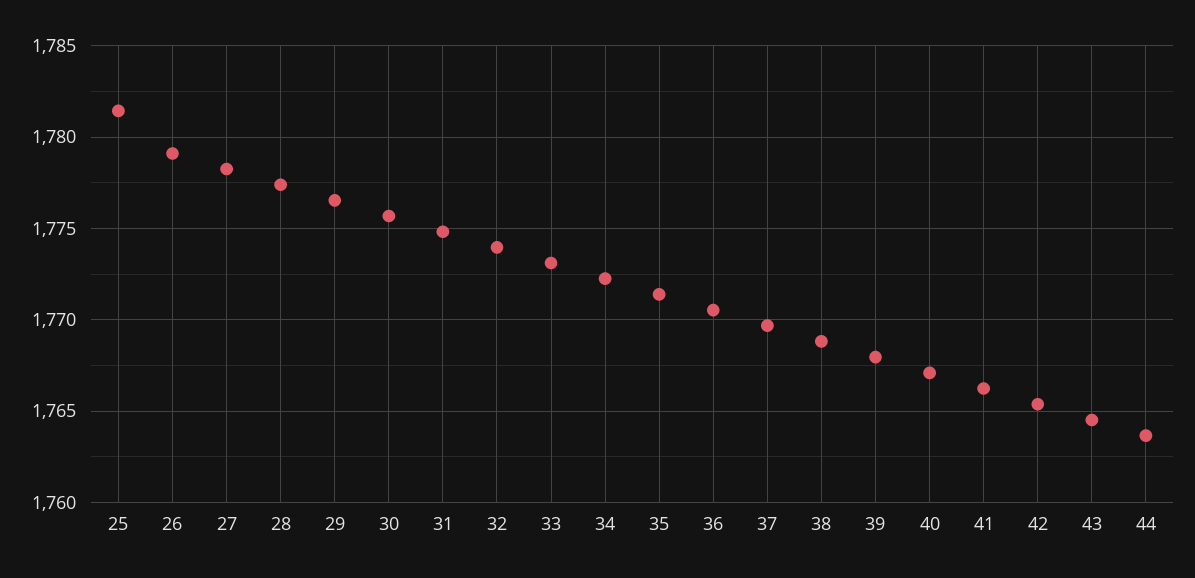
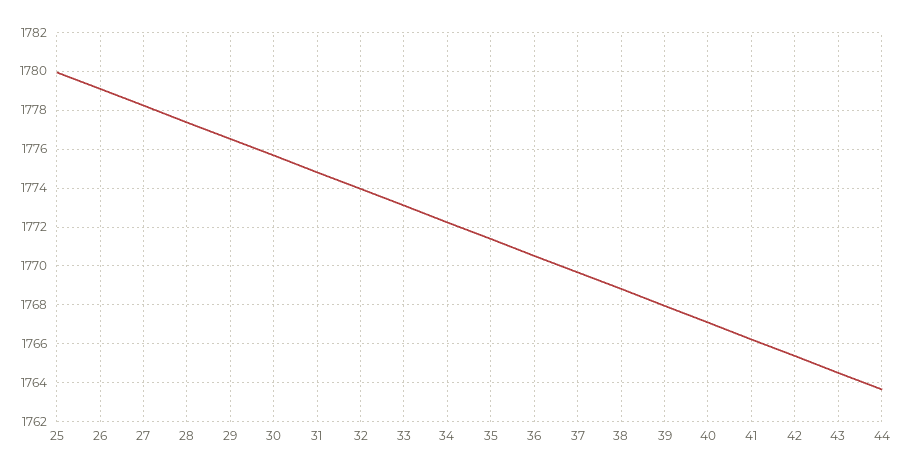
25: 1781.5 -> 1780

